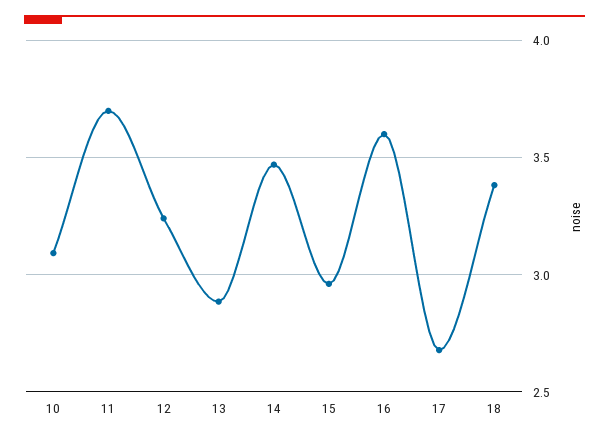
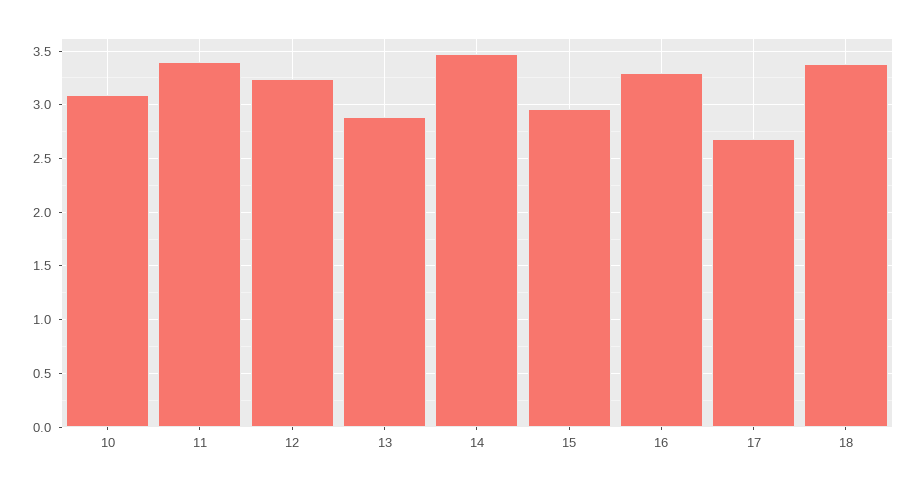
11: 3.7 -> 3.4
16: 3.6 -> 3.3

